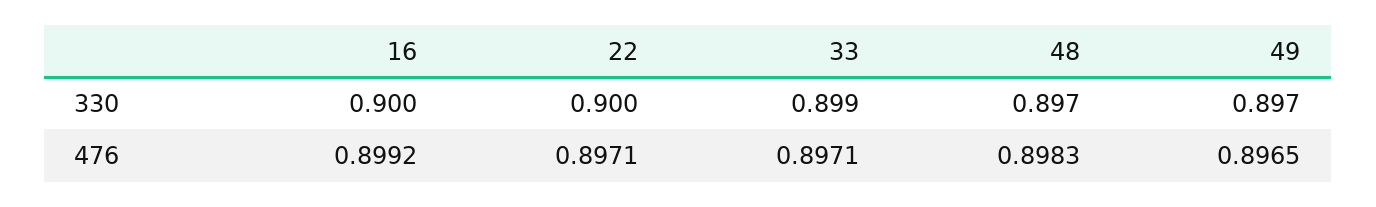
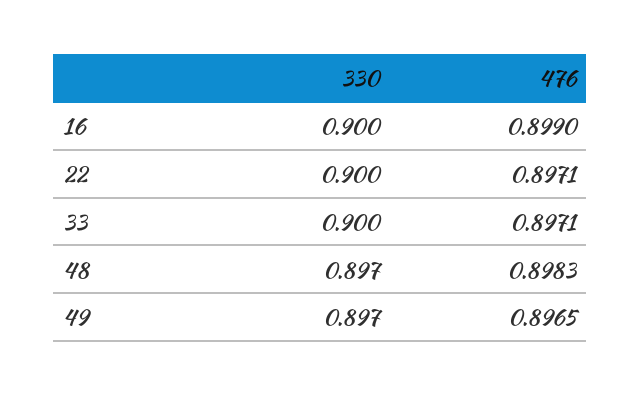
33, 330: 0.899 -> 0.9
16, 476: 0.8992 -> 0.899

